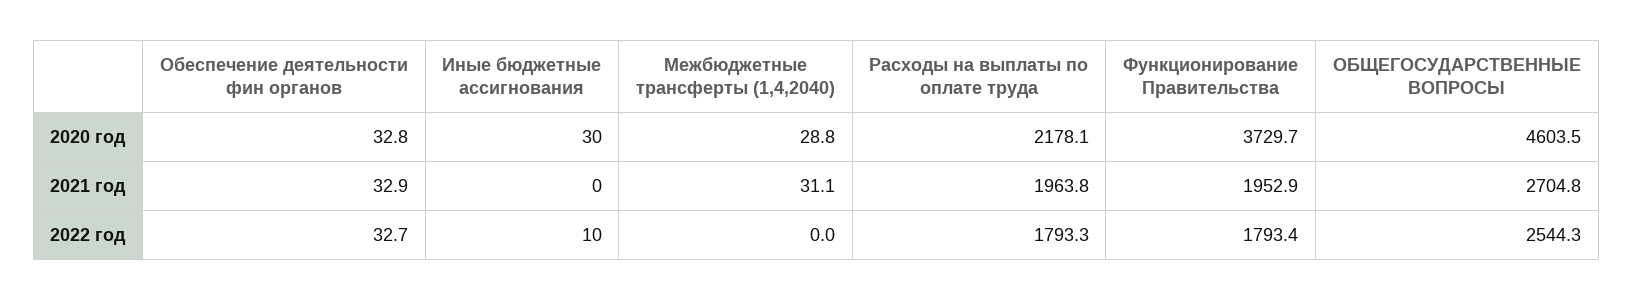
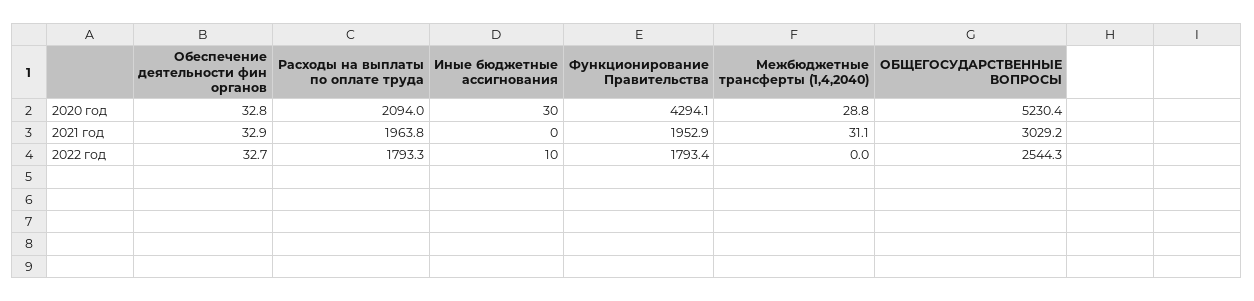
Расходы на выплаты по оплате труда, 2020 год: 2178.1 -> 2094
Функционирование Правительства, 2020 год: 3729.7 -> 4294.1
ОБЩЕГОСУДАРСТВЕННЫЕ ВОПРОСЫ, 2020 год: 4603.5 -> 5230.4
ОБЩЕГОСУДАРСТВЕННЫЕ ВОПРОСЫ, 2021 год: 2704.8 -> 3029.2

